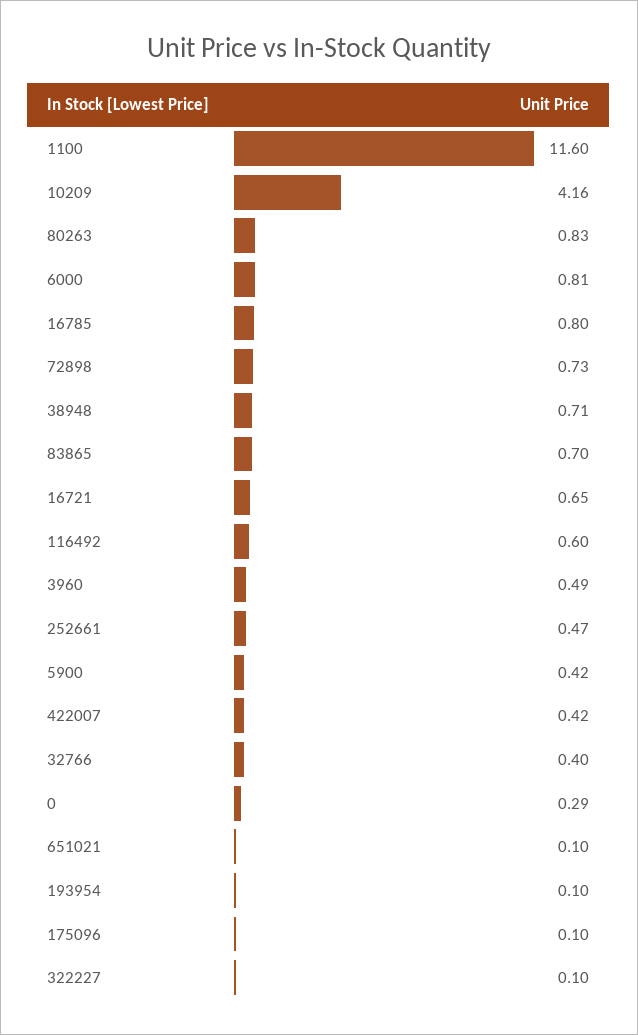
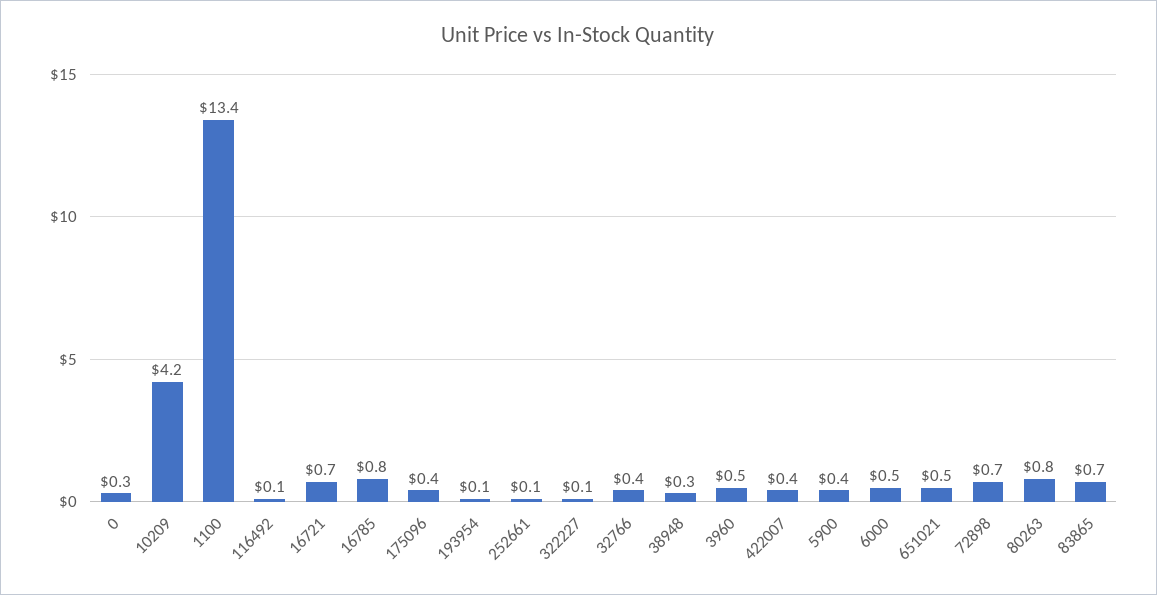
1100: 11.6 -> 13.4
6000: 0.81 -> 0.5
38948: 0.71 -> 0.3
116492: 0.6 -> 0.1
252661: 0.47 -> 0.1
651021: 0.1 -> 0.5
175096: 0.1 -> 0.4

